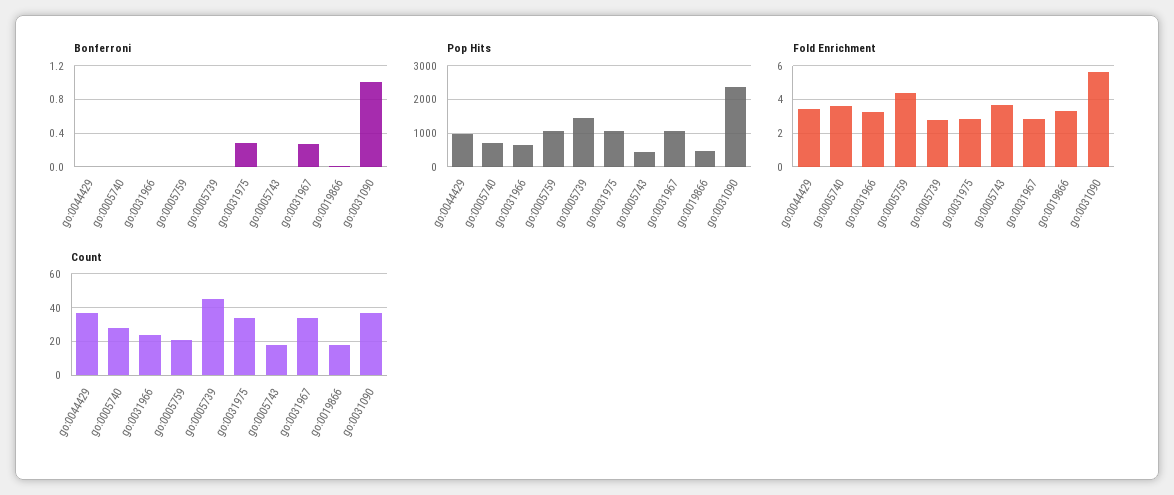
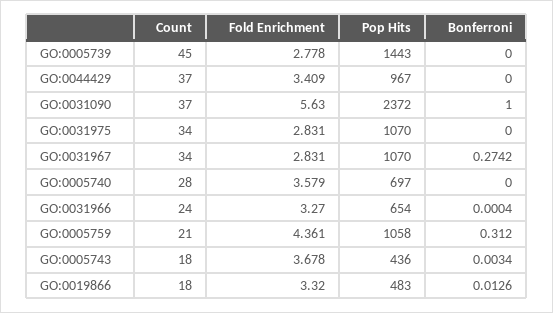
Bonferroni, go:0005759: 0 -> 0.312
Bonferroni, go:0031975: 0.3 -> 0

